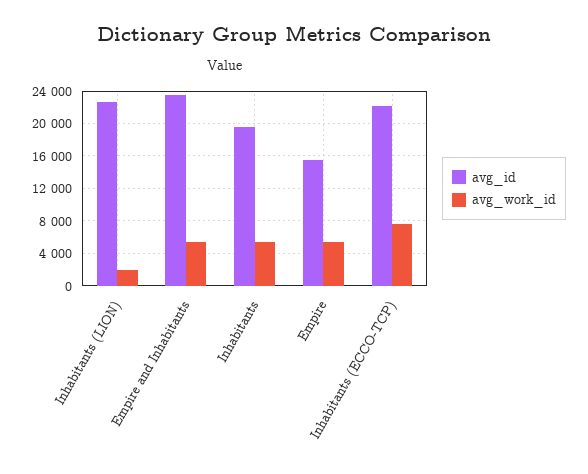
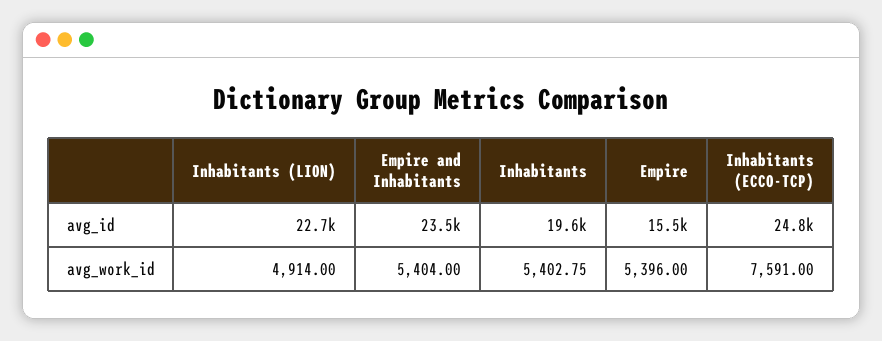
avg_work_id, Inhabitants (LION): 2000 -> 4914
avg_id, Inhabitants (ECCO-TCP): 22000 -> 24800

